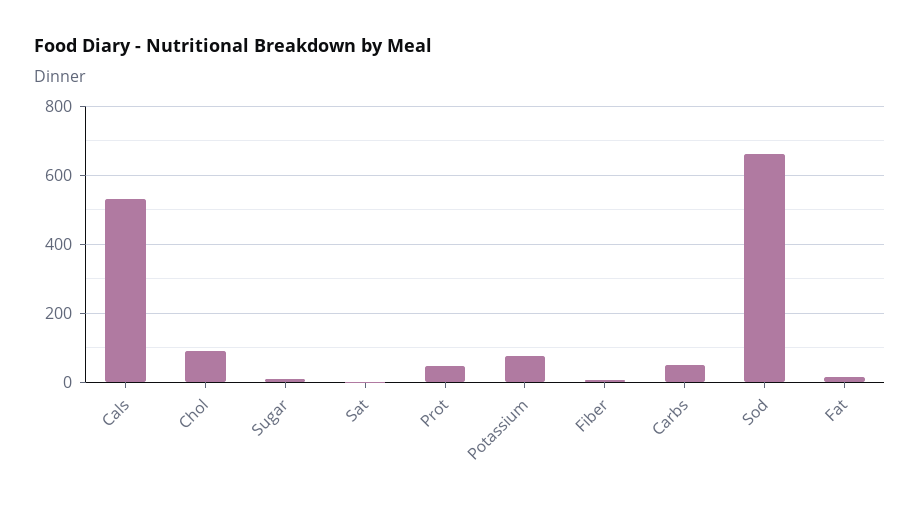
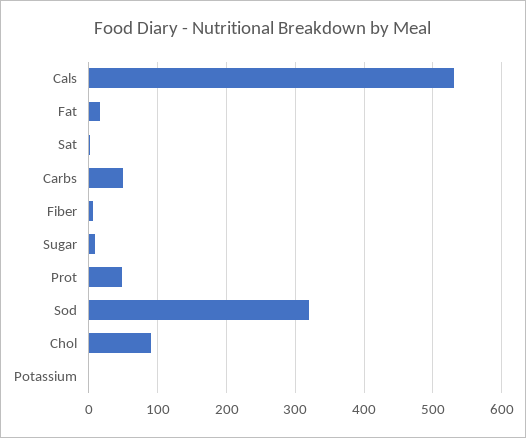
Potassium: 80 -> 0
Sod: 660 -> 320

